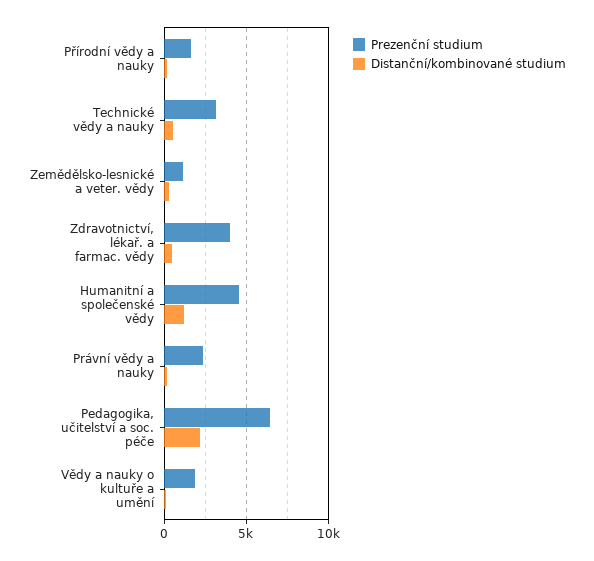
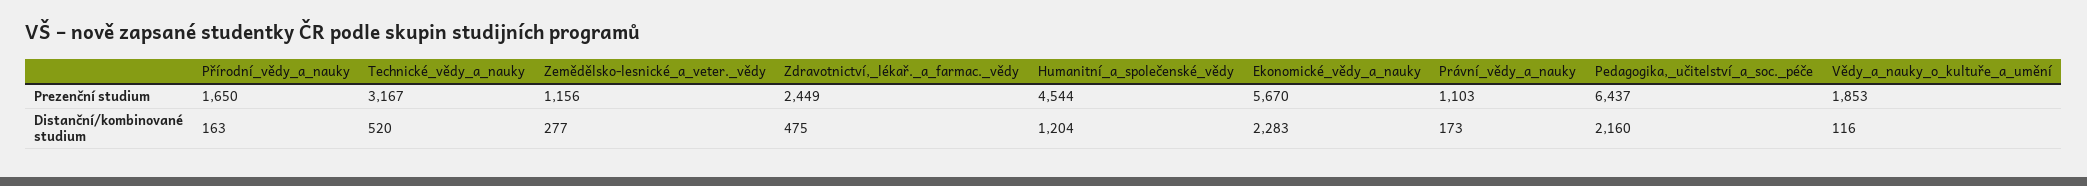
Prezenční studium, Zdravotnictví, lékař. a farmac. vědy: 4000 -> 2449
Prezenční studium, Právní vědy a nauky: 2500 -> 1103
Prezenční studium, Ekonomické_vědy_a_nauky: none -> 5670
Distanční/kombinované studium, Ekonomické_vědy_a_nauky: none -> 2283

